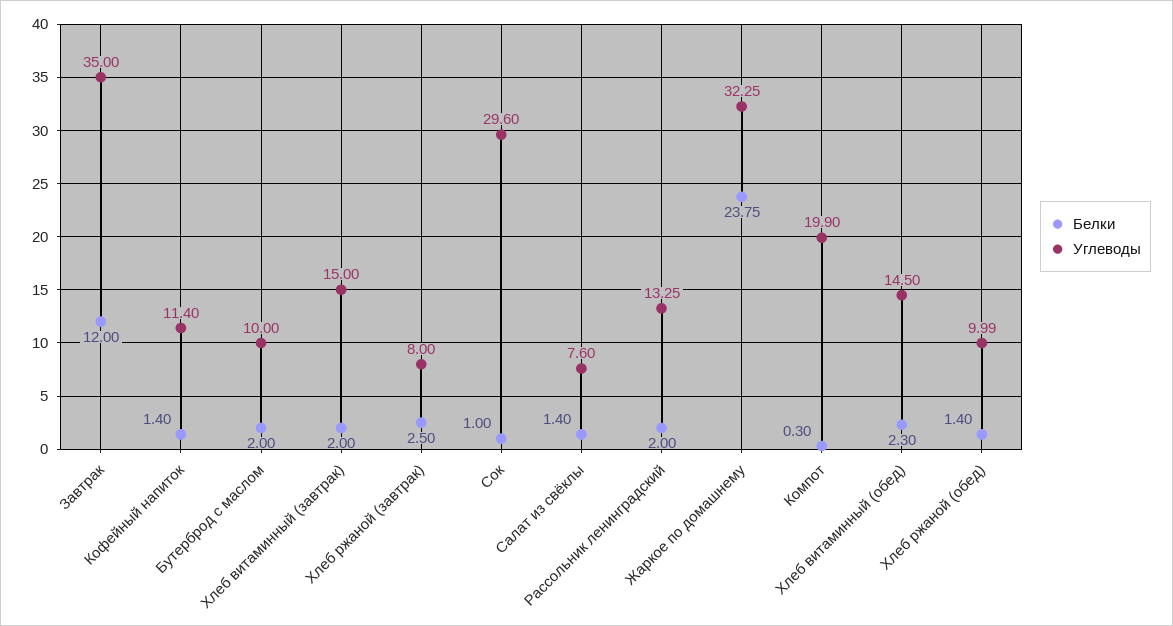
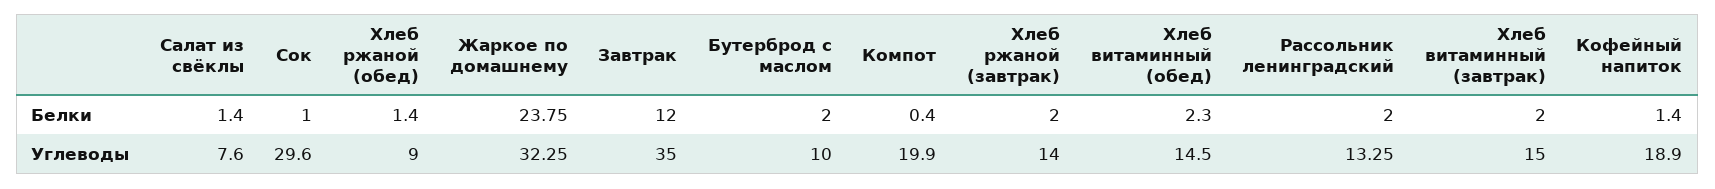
Углеводы, Кофейный напиток: 11.4 -> 18.9
Белки, Хлеб ржаной (завтрак): 2.5 -> 2
Углеводы, Хлеб ржаной (завтрак): 8 -> 14
Белки, Компот: 0.3 -> 0.4
Углеводы, Хлеб ржаной (обед): 9.99 -> 9

